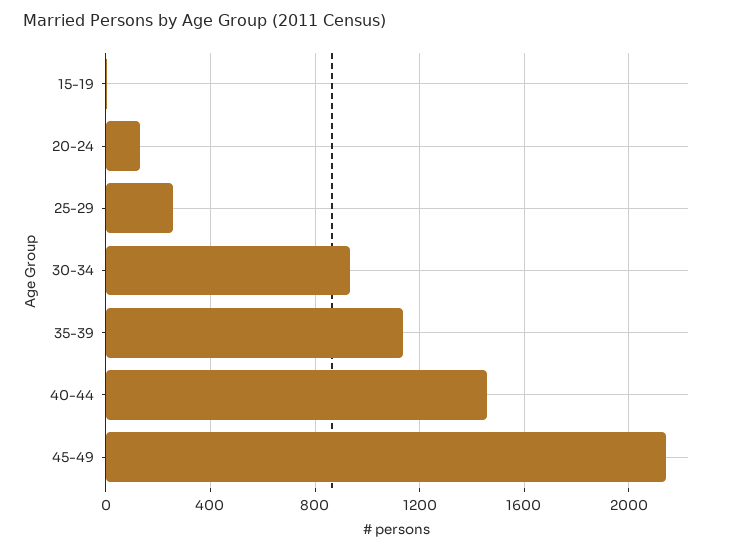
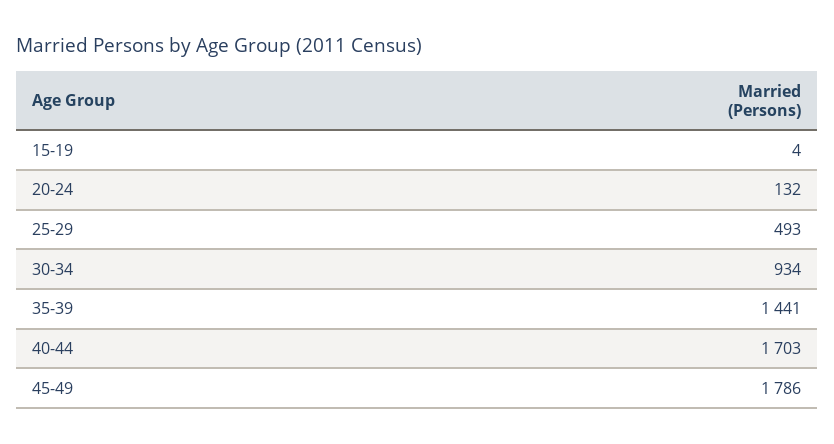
25-29: 250 -> 493
35-39: 1150 -> 1441
40-44: 1450 -> 1703
45-49: 2150 -> 1786

